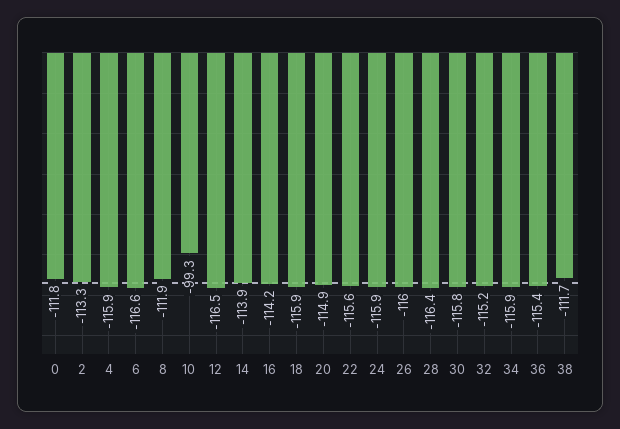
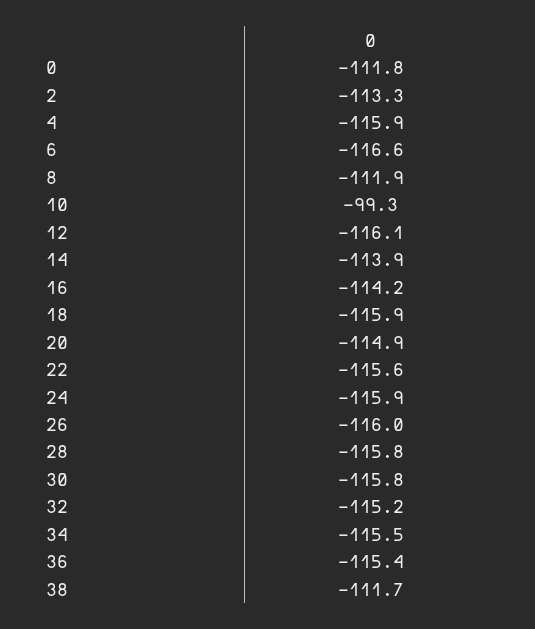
12: -116.5 -> -116.1
28: -116.4 -> -115.8
34: -115.9 -> -115.5

